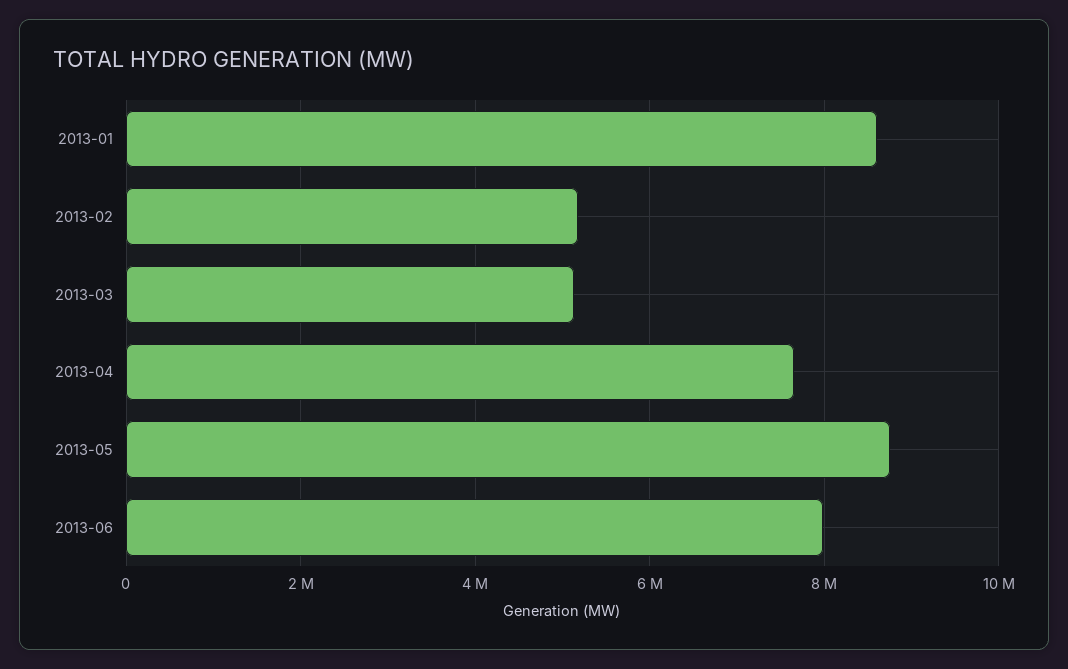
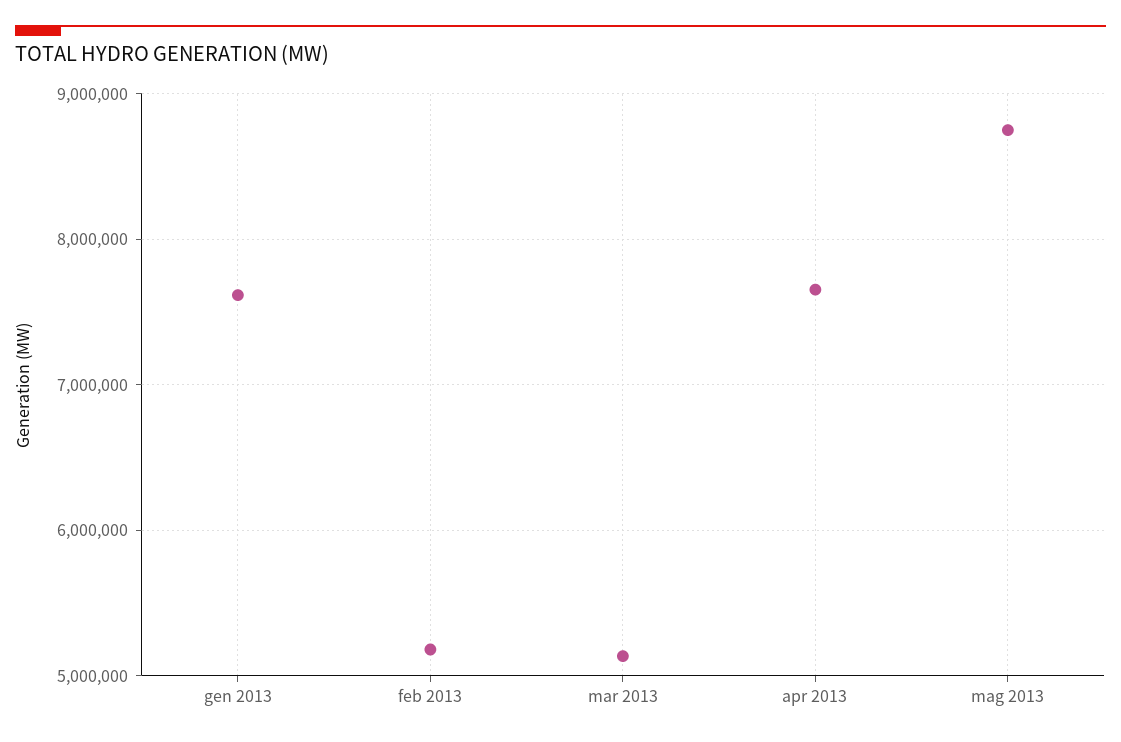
2013-01: 8600000 -> 7600000
2013-06: 8000000 -> none

